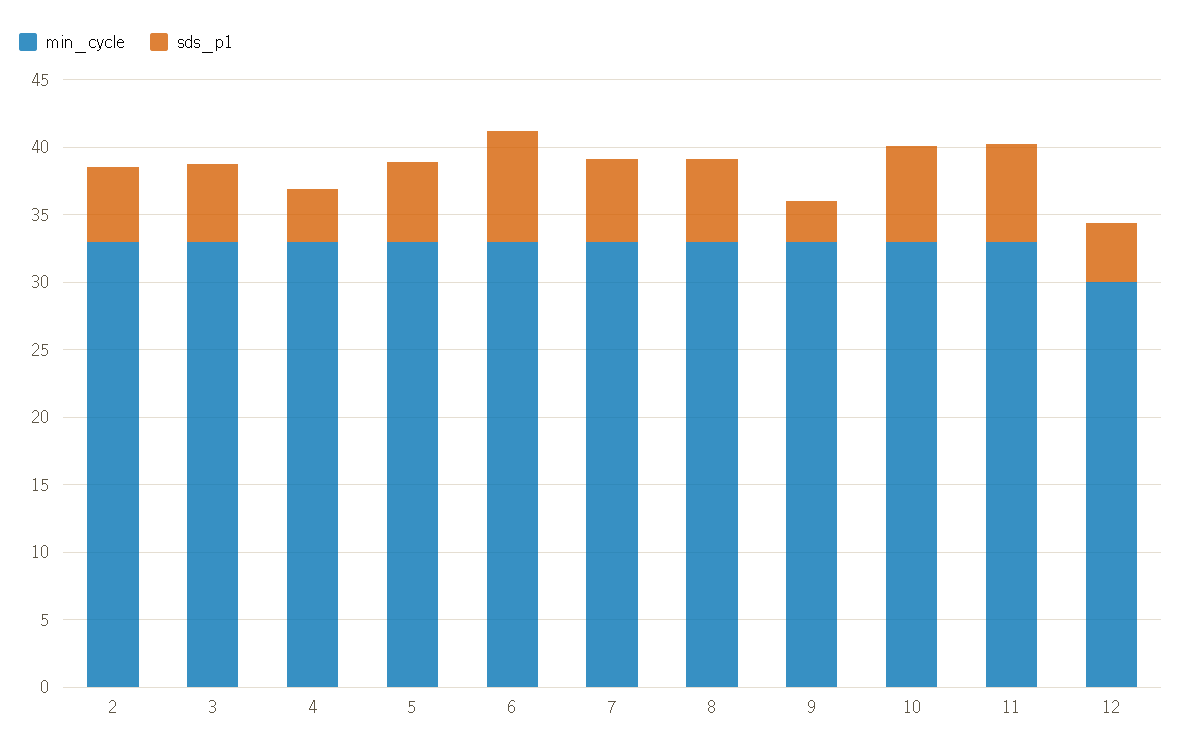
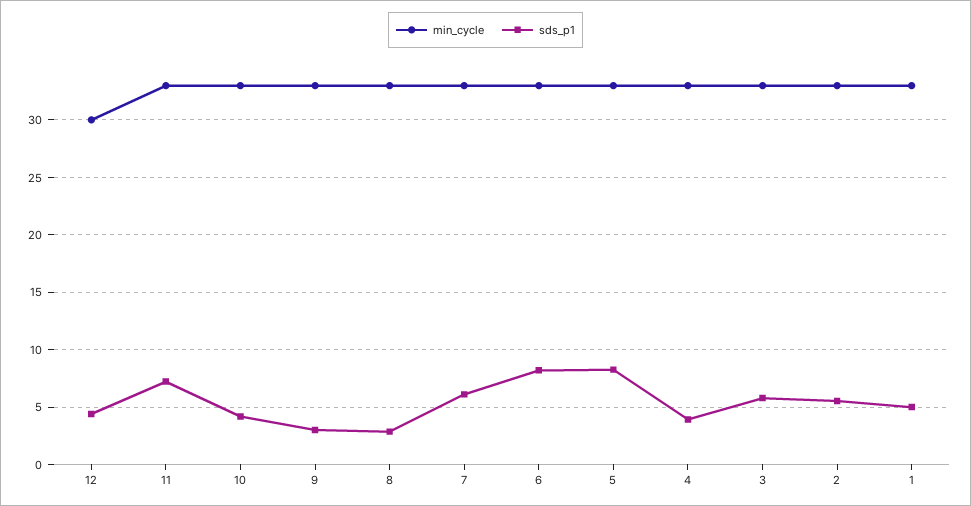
sds_p1, 5: 6 -> 8
sds_p1, 8: 6 -> 3
sds_p1, 10: 7 -> 4
min_cycle, 1: none -> 33
sds_p1, 1: none -> 5

